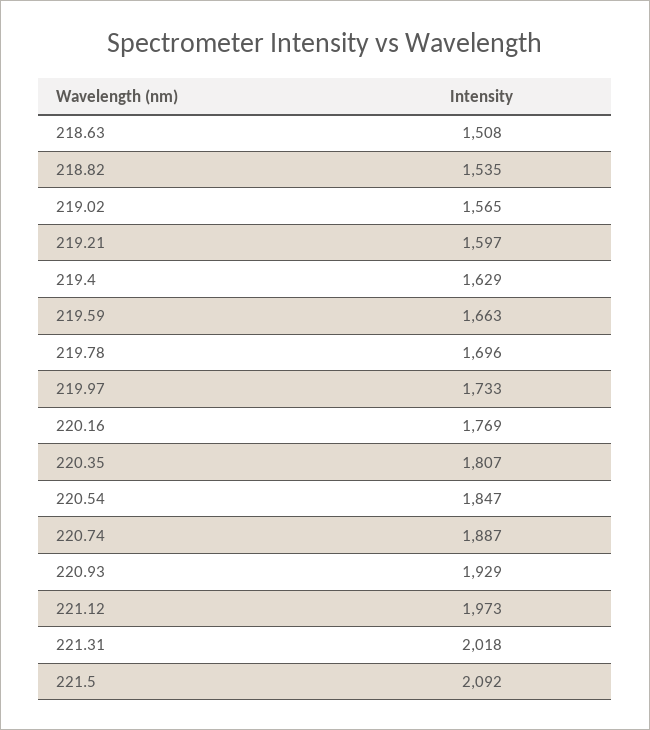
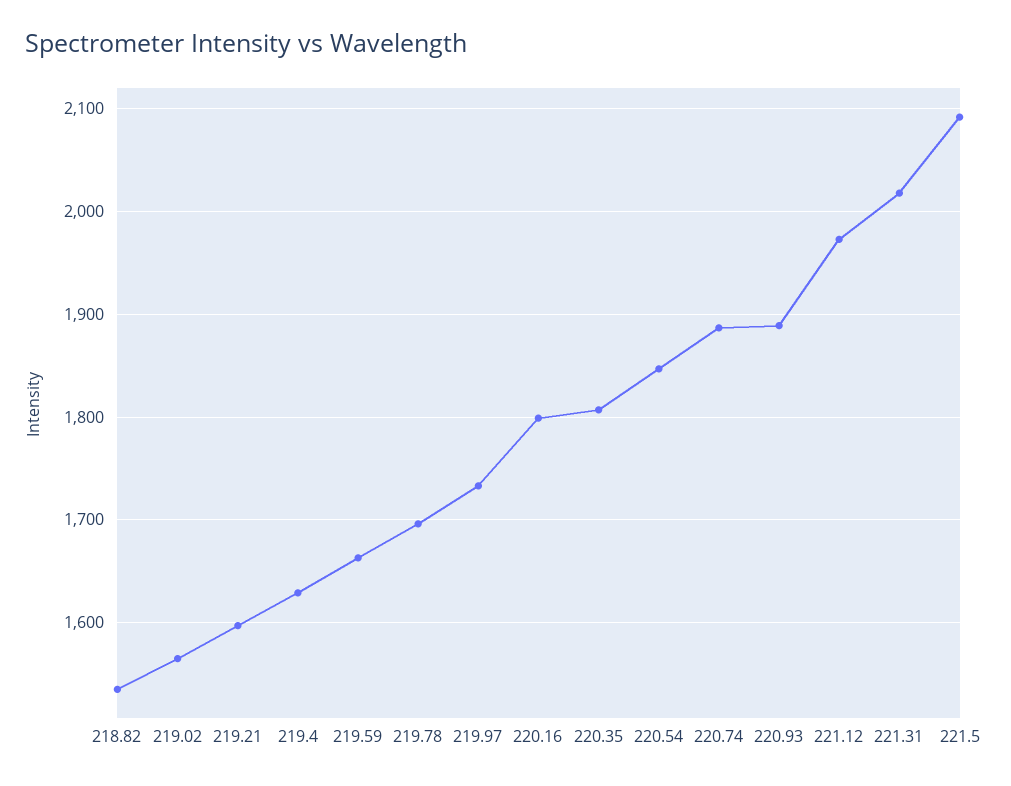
218.63: 1508 -> none
220.16: 1769 -> 1800
220.93: 1929 -> 1890

